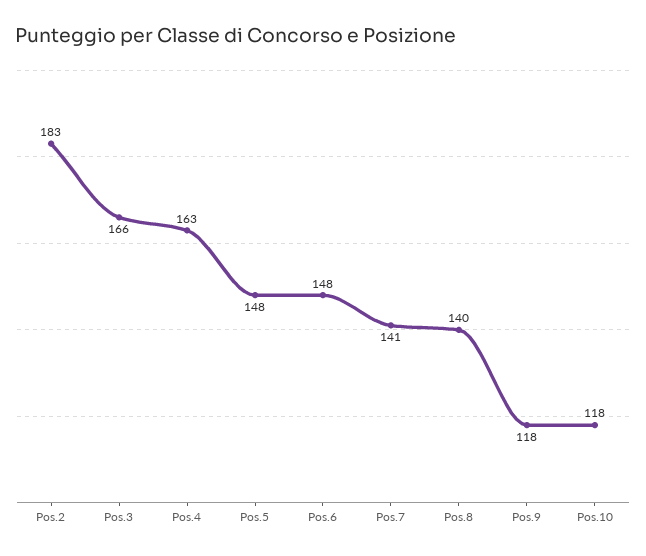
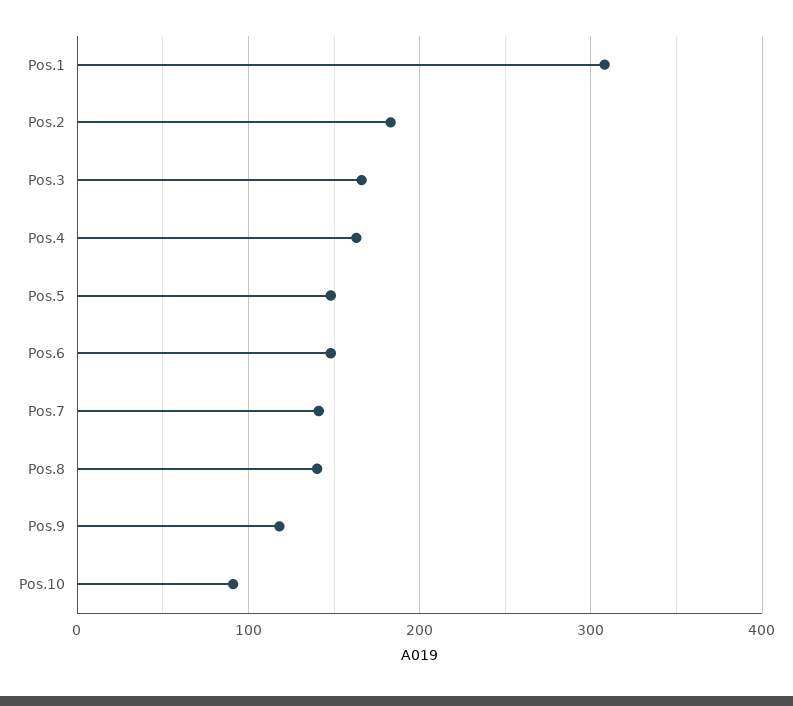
Pos.10: 118 -> 90
Pos.1: none -> 310

